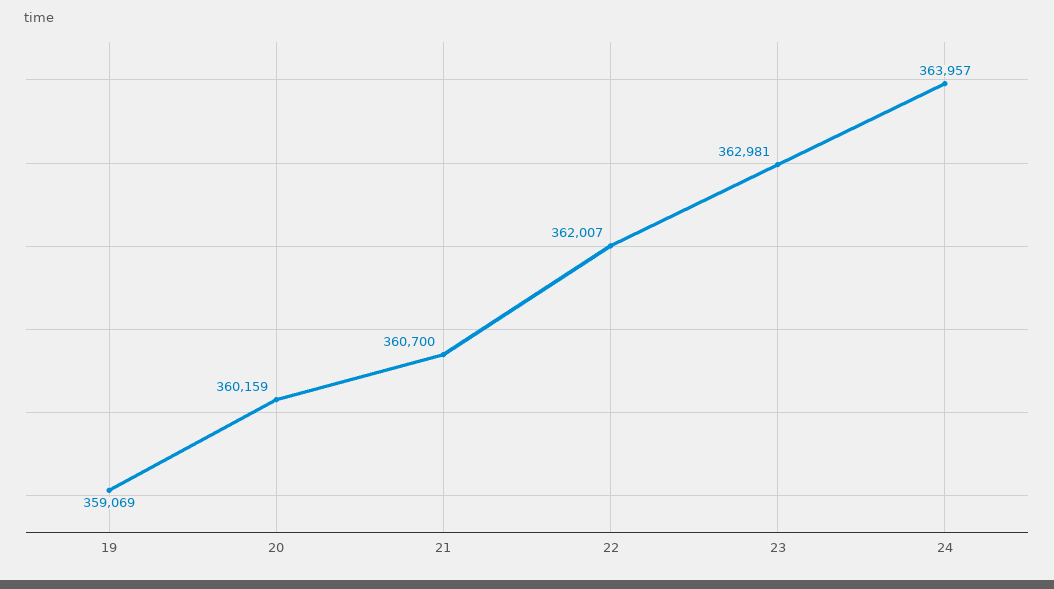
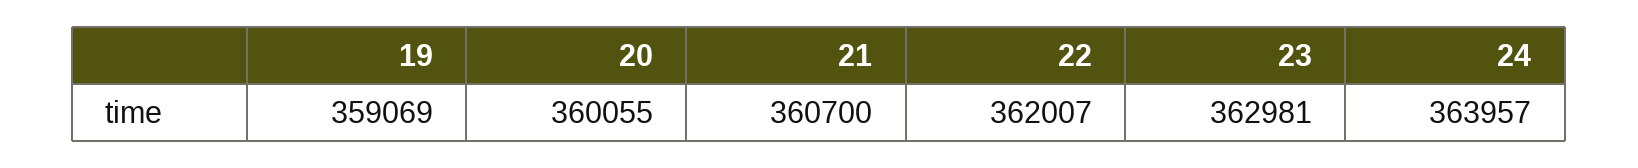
20: 360159 -> 360055

